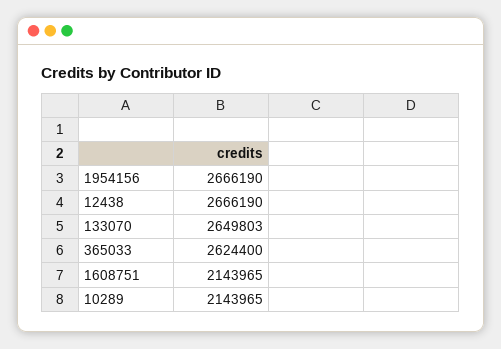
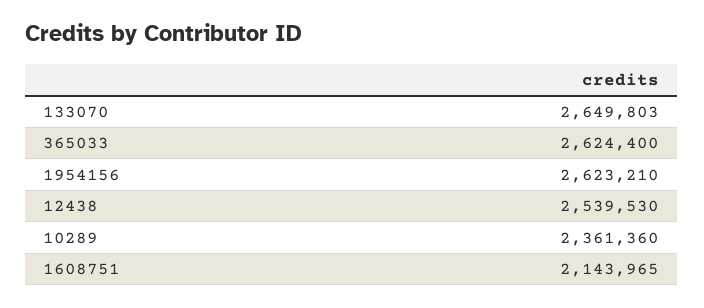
1954156: 2666190 -> 2623210
12438: 2666190 -> 2539530
10289: 2143965 -> 2361360

